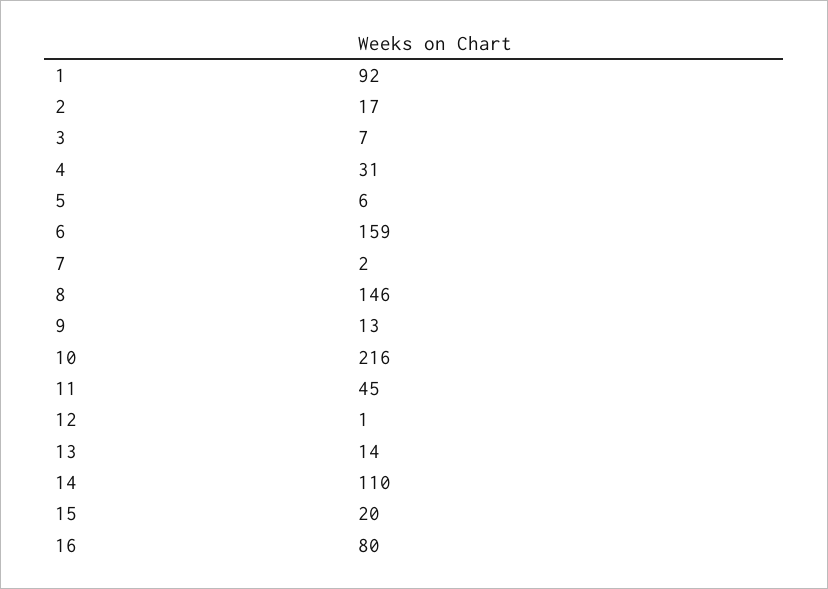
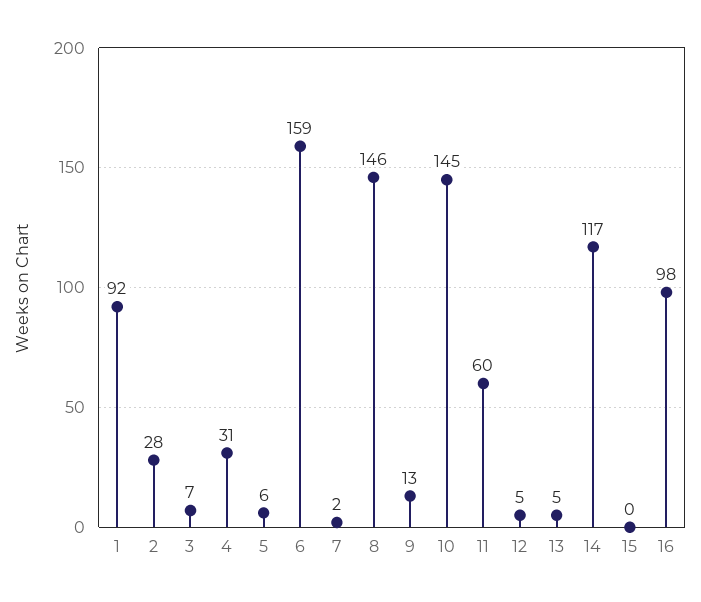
2: 17 -> 28
10: 216 -> 145
11: 45 -> 60
12: 1 -> 5
13: 14 -> 5
14: 110 -> 117
15: 20 -> 0
16: 80 -> 98

